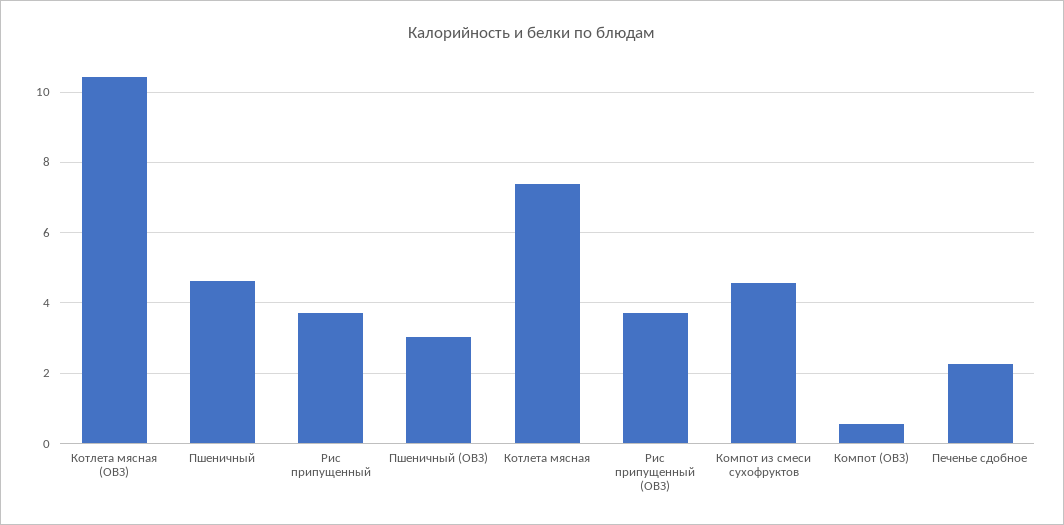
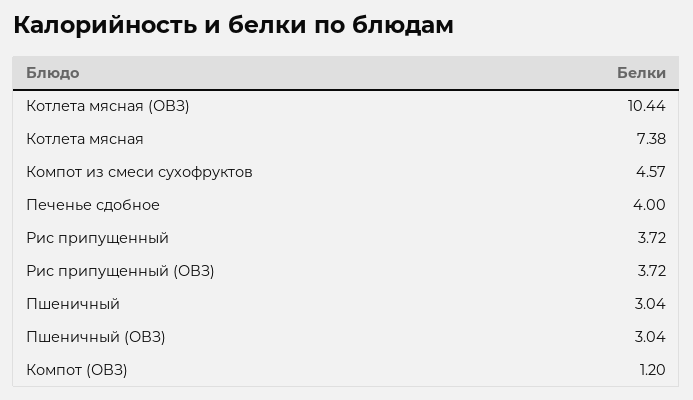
Пшеничный: 4.6 -> 3.04
Компот (ОВЗ): 0.6 -> 1.2
Печенье сдобное: 2.2 -> 4

